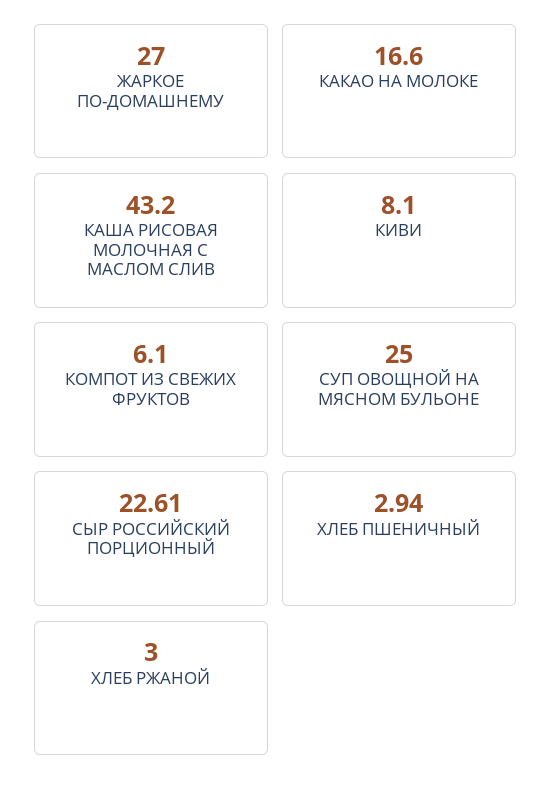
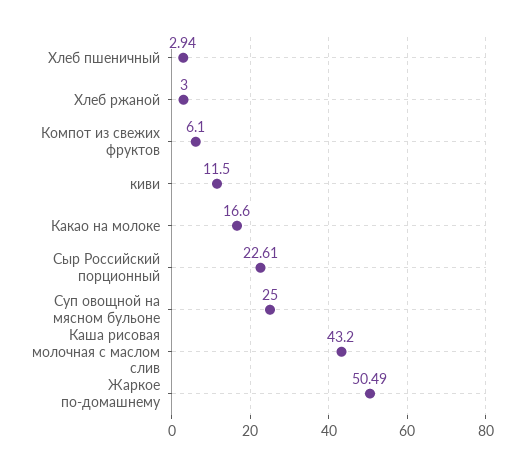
ЖАРКОЕ ПО-ДОМАШНЕМУ: 27 -> 50.49
КИВИ: 8.1 -> 11.5

